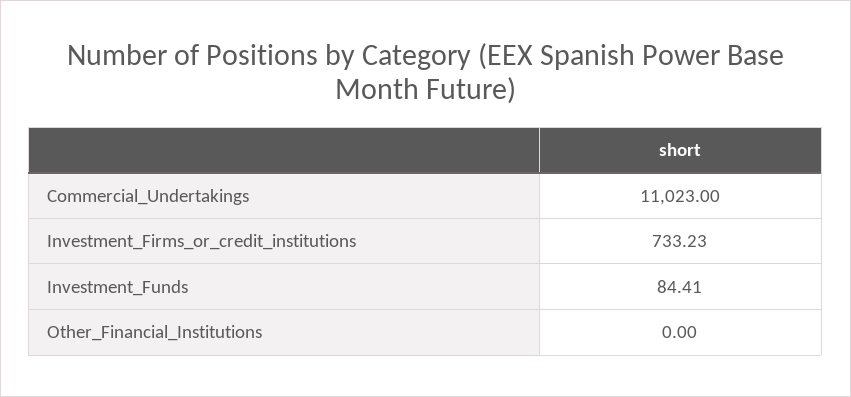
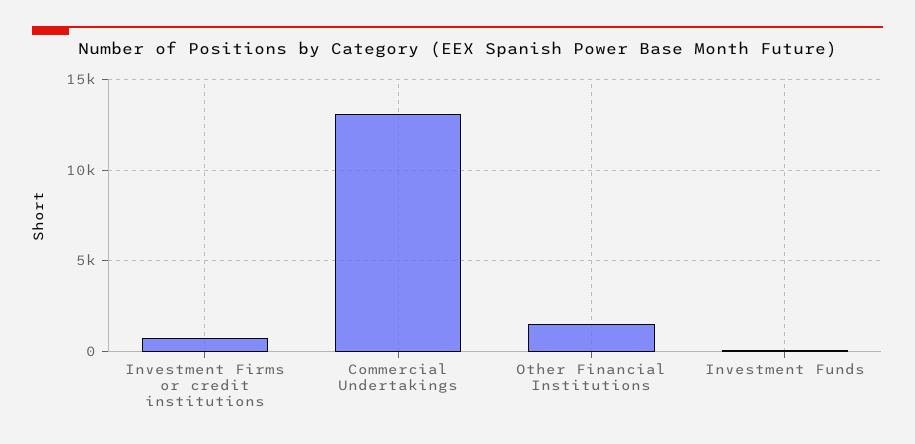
Commercial_Undertakings: 11023 -> 13000
Other_Financial_Institutions: 0 -> 1500

